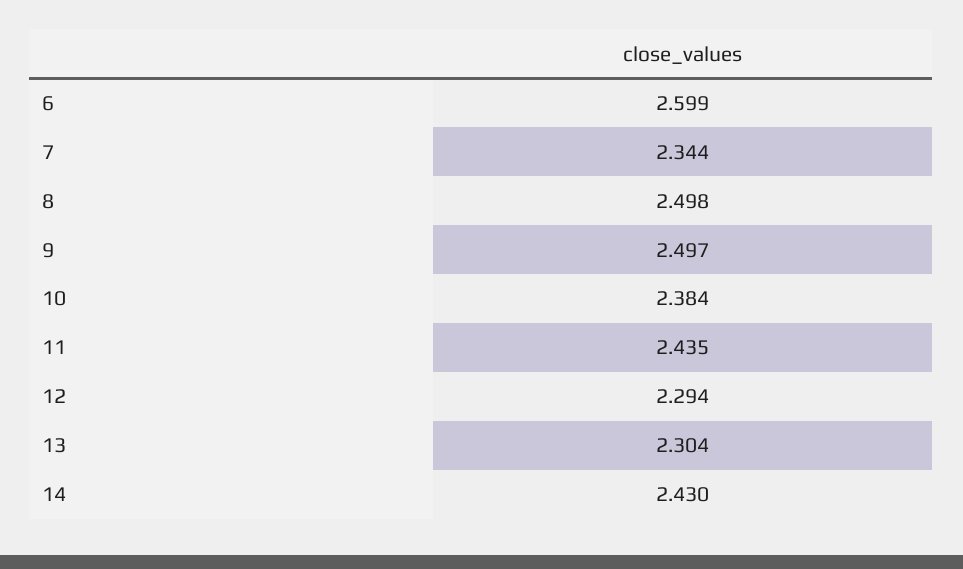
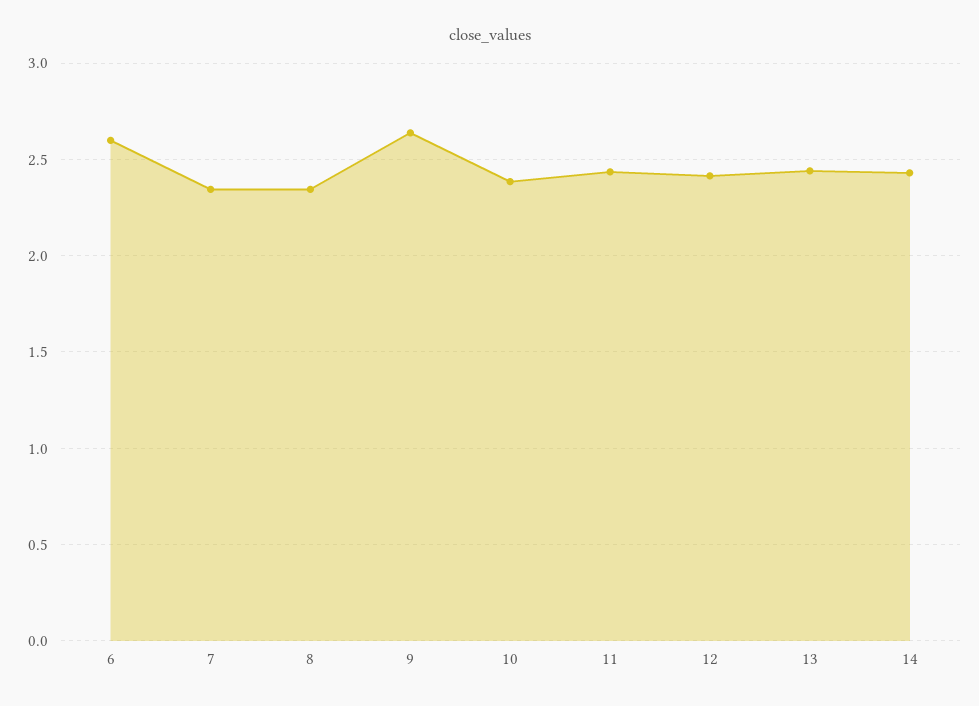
8: 2.498 -> 2.35
9: 2.497 -> 2.65
12: 2.294 -> 2.4
13: 2.304 -> 2.45

